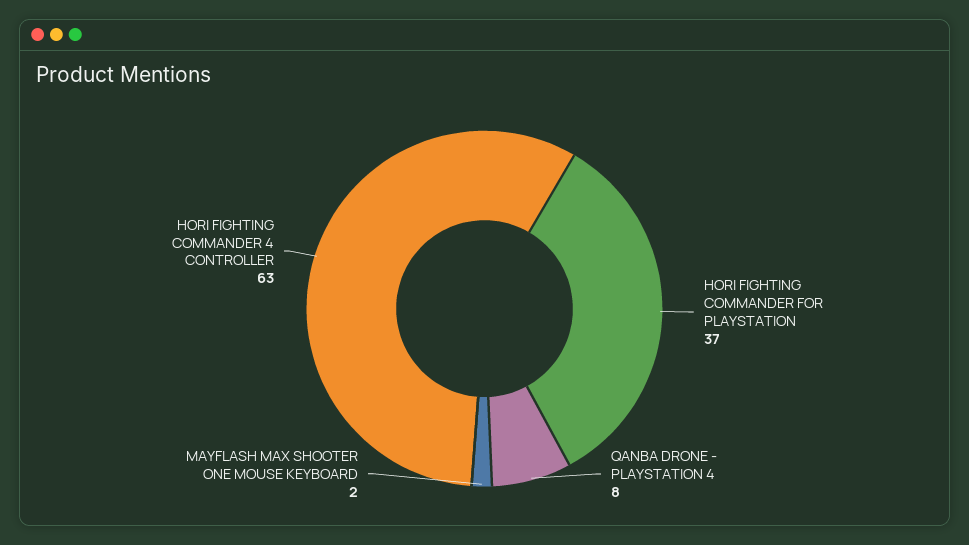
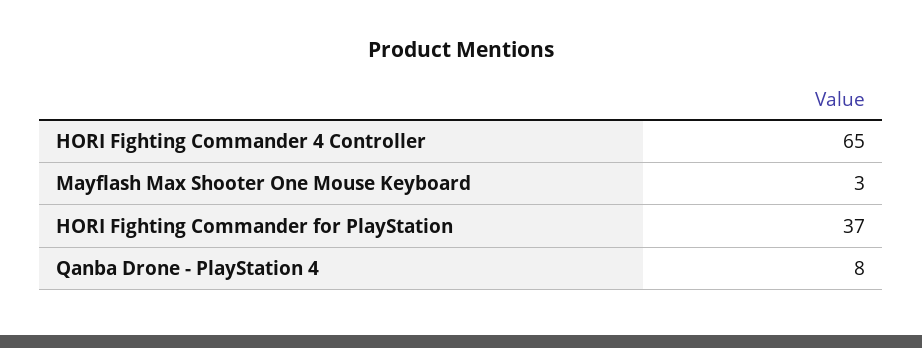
MAYFLASH MAX SHOOTER ONE MOUSE KEYBOARD: 2 -> 3
HORI FIGHTING COMMANDER 4 CONTROLLER: 63 -> 65

